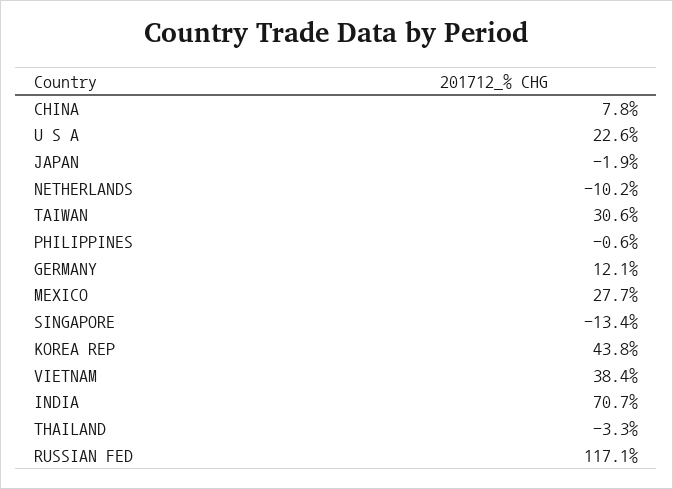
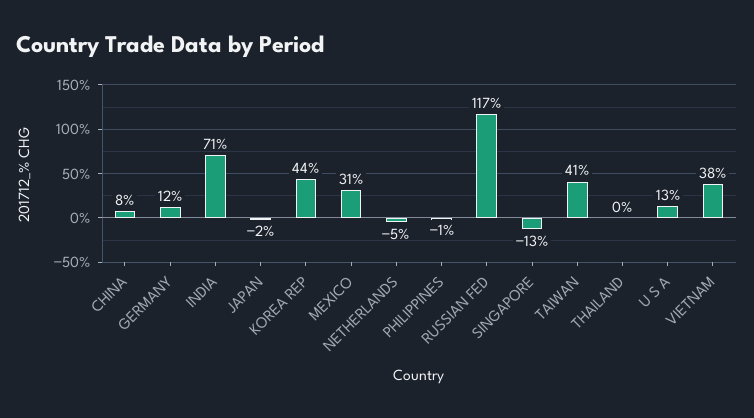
U S A: 22.6 -> 13
NETHERLANDS: -10.2 -> -5
TAIWAN: 30.6 -> 41
MEXICO: 27.7 -> 31
THAILAND: -3.3 -> 0

